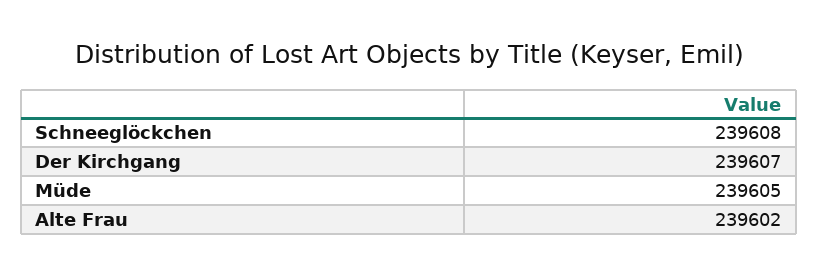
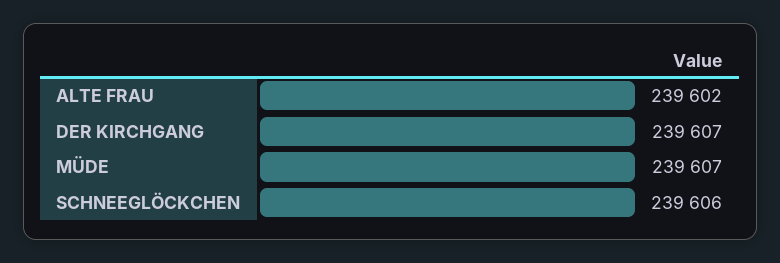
Schneeglöckchen: 239608 -> 239606
Müde: 239605 -> 239607

